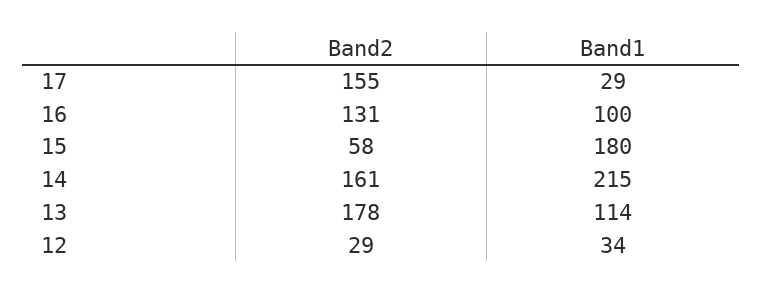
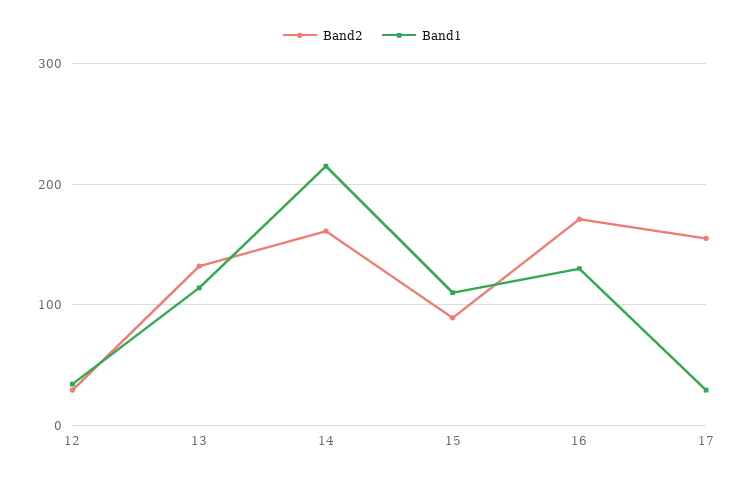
Band2, 16: 131 -> 170
Band1, 16: 100 -> 130
Band2, 15: 58 -> 90
Band1, 15: 180 -> 110
Band2, 13: 178 -> 130

